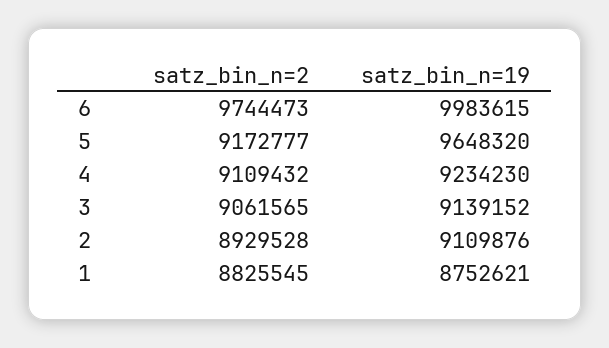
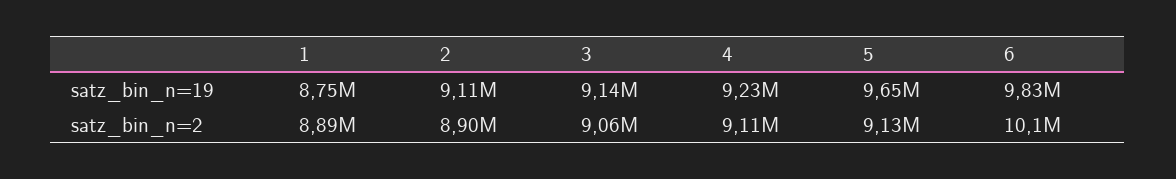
satz_bin_n=2, 6: 9744473 -> 10100000
satz_bin_n=19, 6: 9983615 -> 9830000
satz_bin_n=2, 5: 9172777 -> 9130000
satz_bin_n=2, 2: 8929528 -> 8900000
satz_bin_n=2, 1: 8825545 -> 8890000

